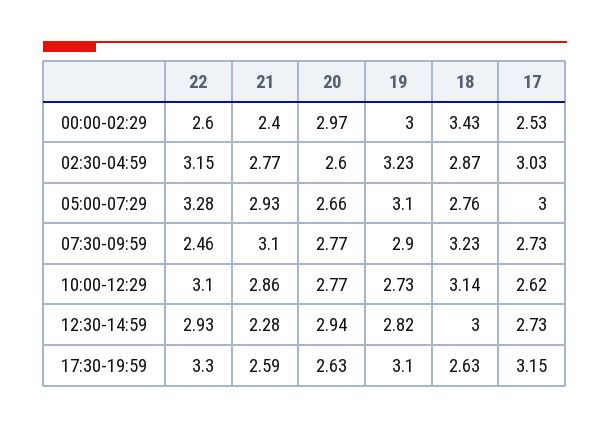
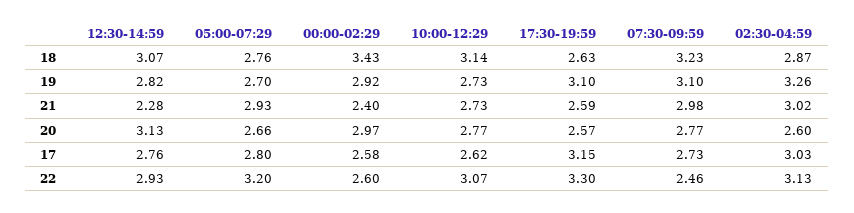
19, 00:00-02:29: 3 -> 2.92
17, 00:00-02:29: 2.53 -> 2.58
22, 02:30-04:59: 3.15 -> 3.13
21, 02:30-04:59: 2.77 -> 3.02
19, 02:30-04:59: 3.23 -> 3.26
22, 05:00-07:29: 3.28 -> 3.2
19, 05:00-07:29: 3.1 -> 2.7
17, 05:00-07:29: 3 -> 2.8
21, 07:30-09:59: 3.1 -> 2.98
19, 07:30-09:59: 2.9 -> 3.1
22, 10:00-12:29: 3.1 -> 3.07
21, 10:00-12:29: 2.86 -> 2.73
20, 12:30-14:59: 2.94 -> 3.13
18, 12:30-14:59: 3 -> 3.07
17, 12:30-14:59: 2.73 -> 2.76
20, 17:30-19:59: 2.63 -> 2.57

